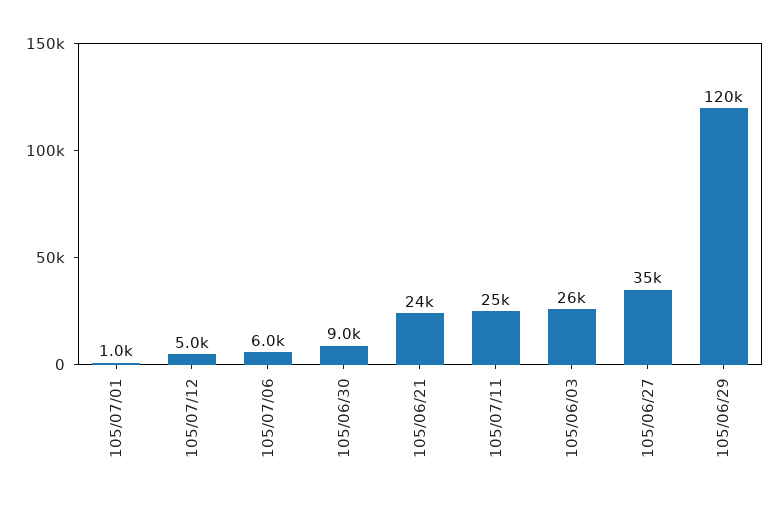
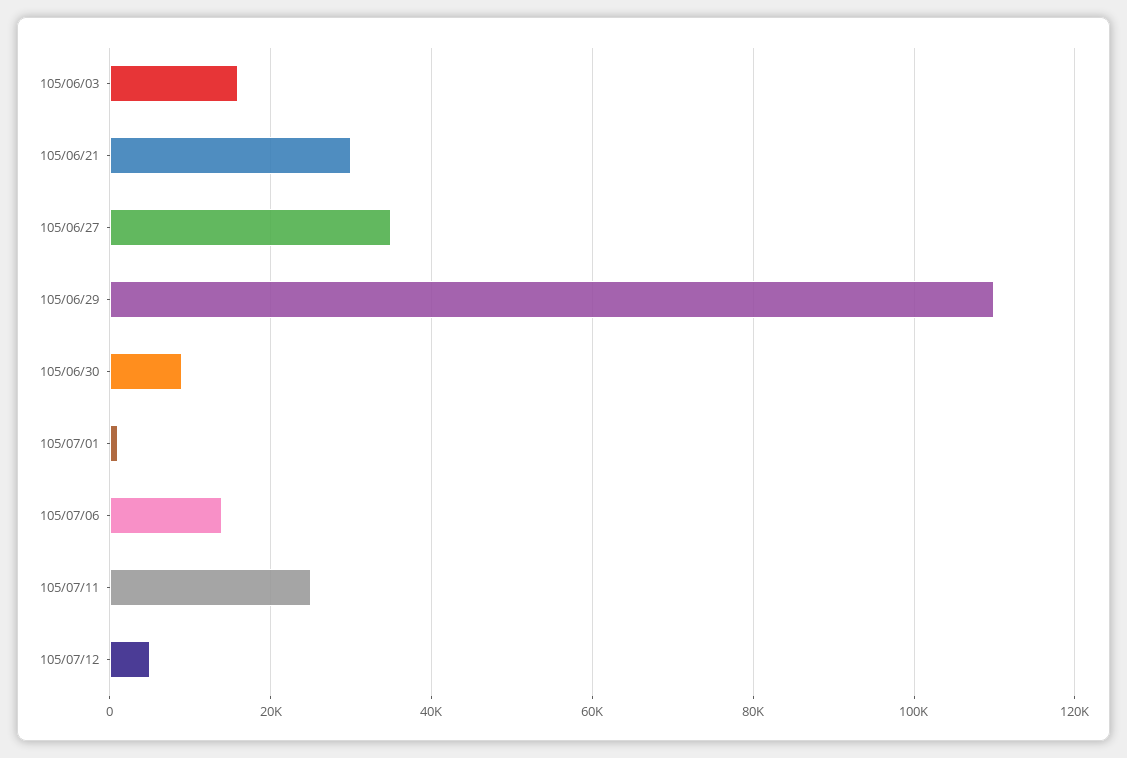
105/07/06: 6000 -> 14000
105/06/21: 24000 -> 30000
105/06/03: 26000 -> 16000
105/06/29: 120000 -> 110000

